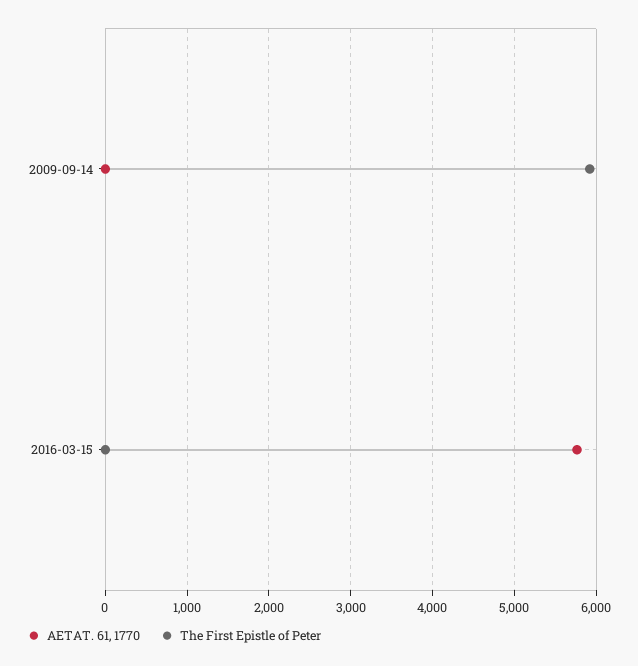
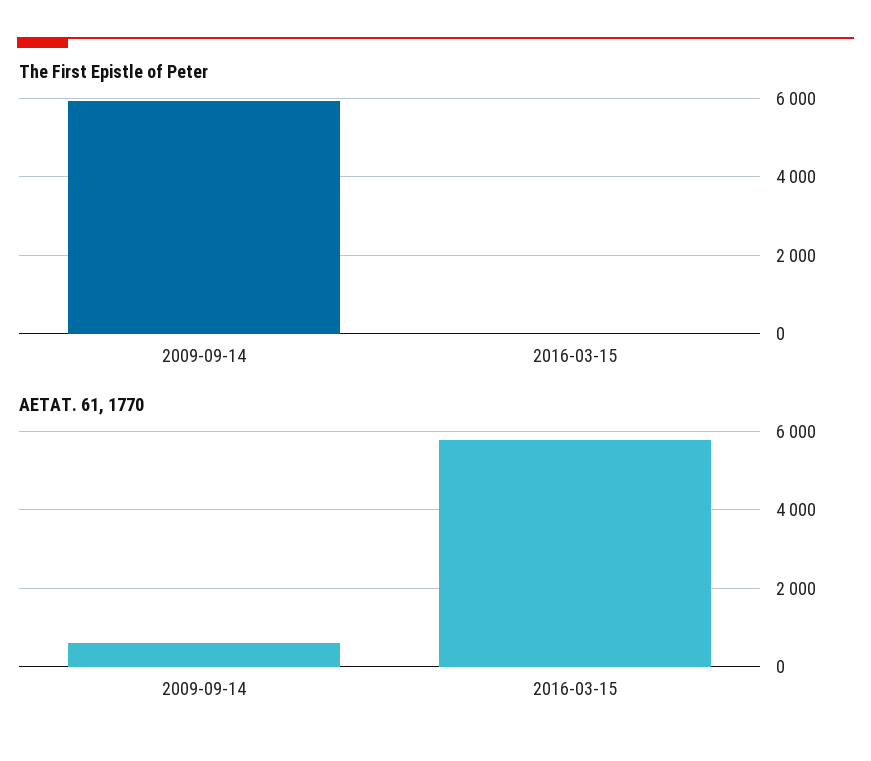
AETAT. 61, 1770, 2009-09-14: 0 -> 600

